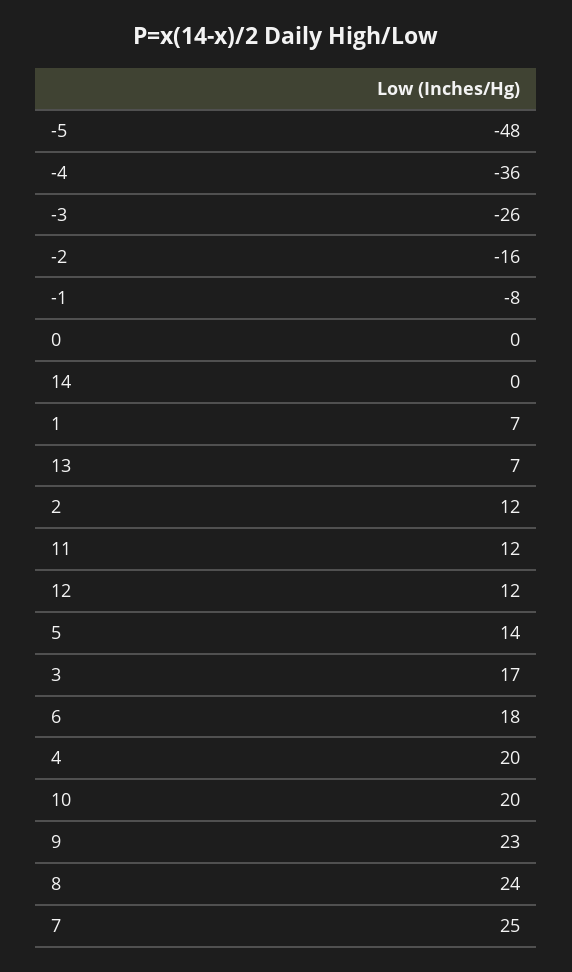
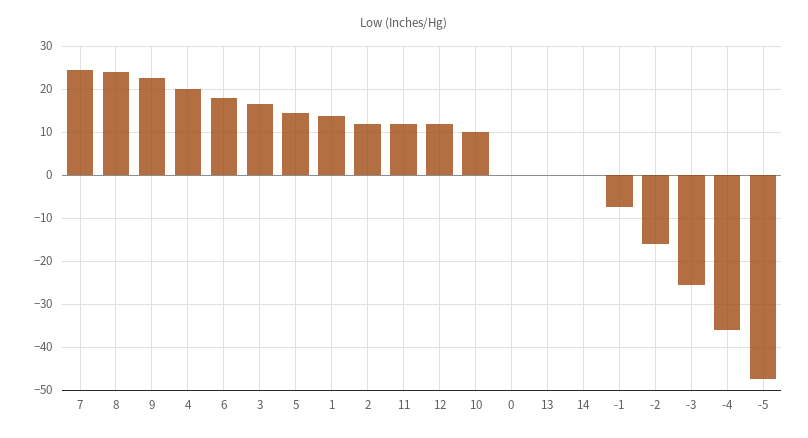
1: 7 -> 14
13: 7 -> 0
10: 20 -> 10

